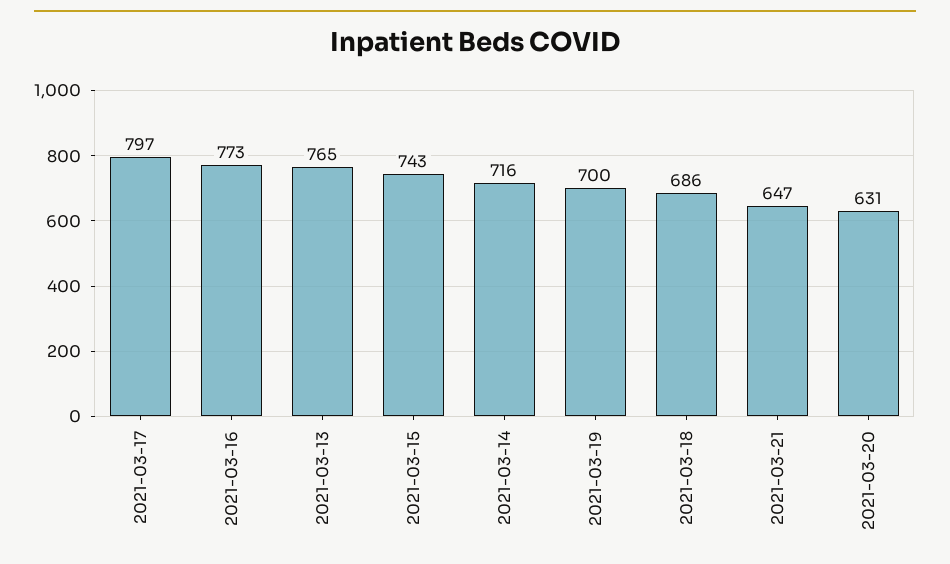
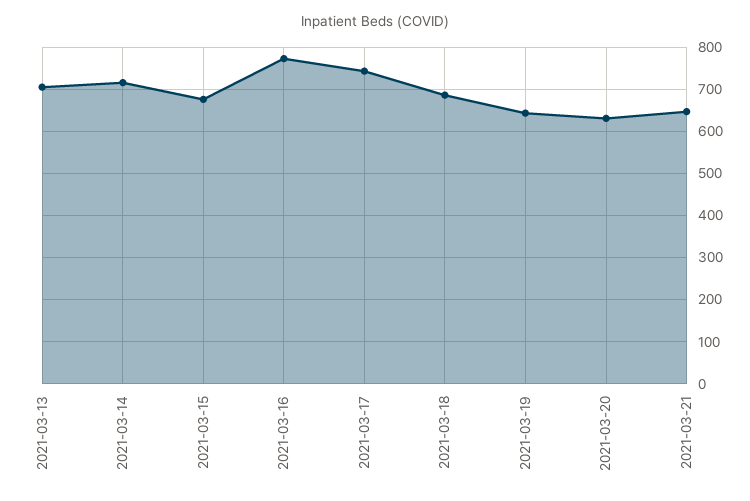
2021-03-17: 797 -> 740
2021-03-13: 765 -> 700
2021-03-15: 743 -> 680
2021-03-19: 700 -> 640

